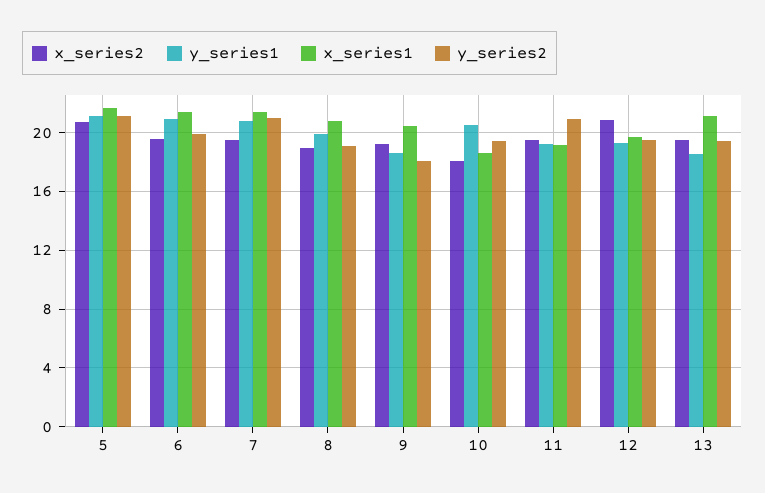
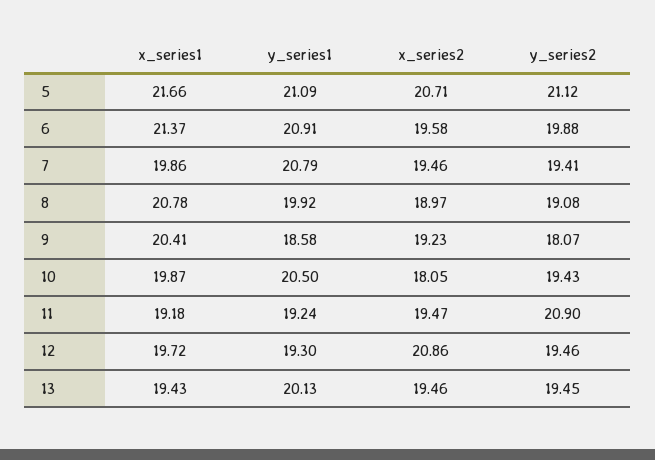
x_series1, 7: 21.5 -> 19.86
y_series2, 7: 21 -> 19.41
x_series1, 10: 18.5 -> 19.87
y_series1, 13: 18.5 -> 20.13
x_series1, 13: 21 -> 19.43

